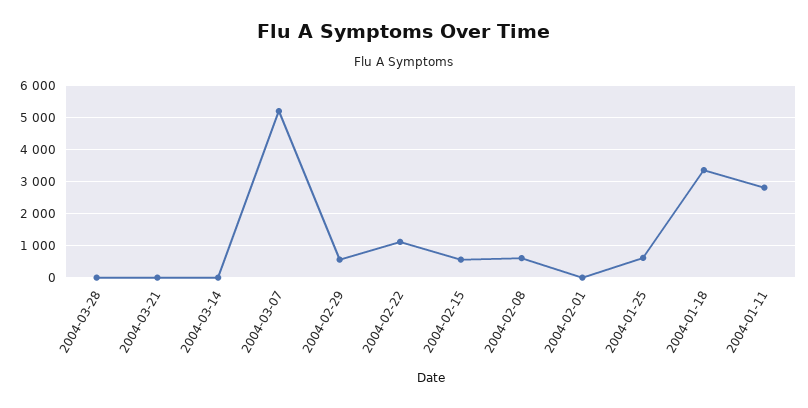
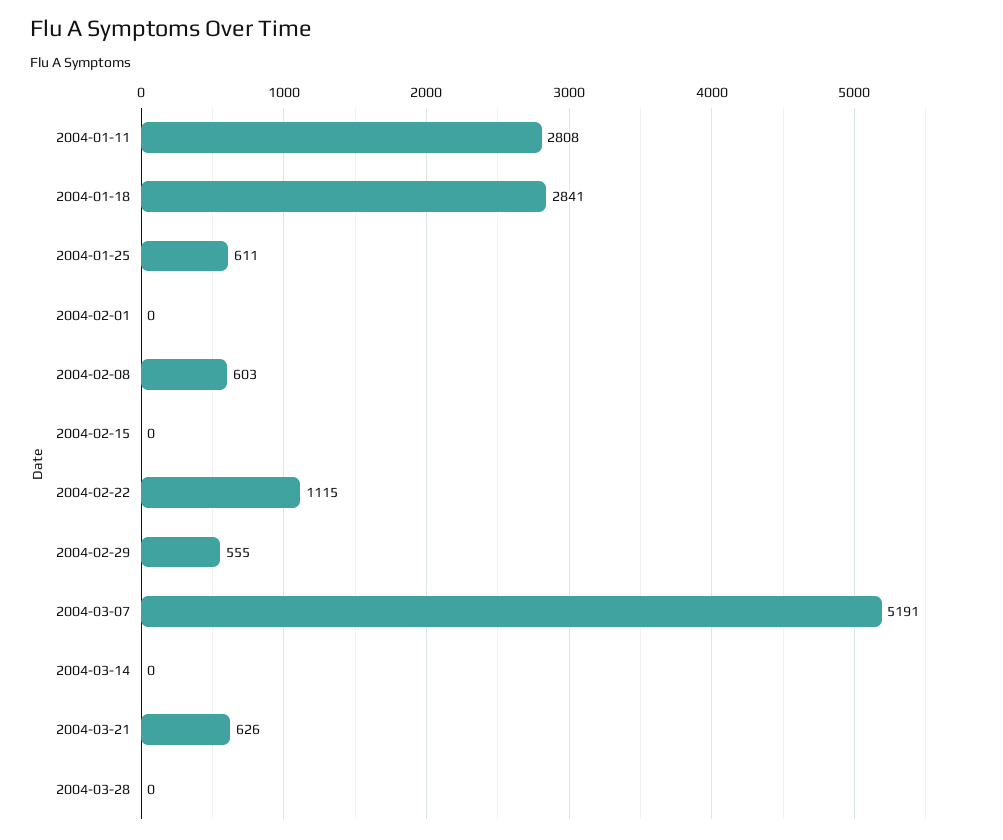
2004-03-21: 0 -> 626
2004-02-15: 600 -> 0
2004-01-18: 3400 -> 2841

